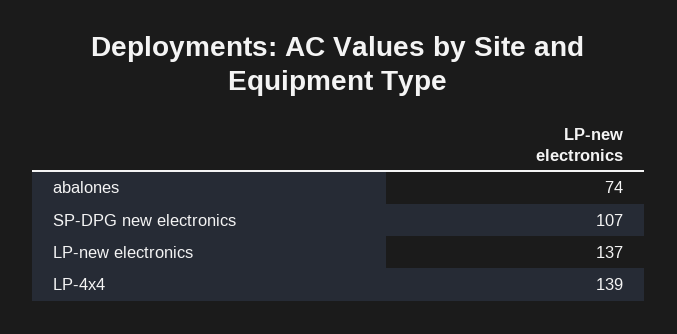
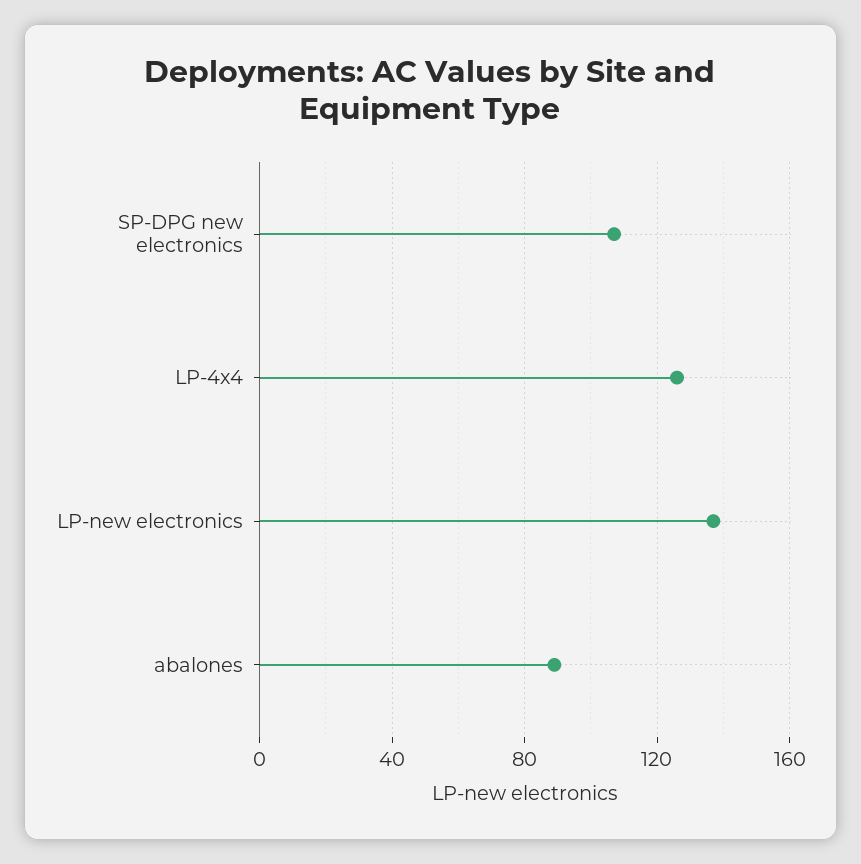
abalones: 74 -> 90
LP-4x4: 139 -> 125

